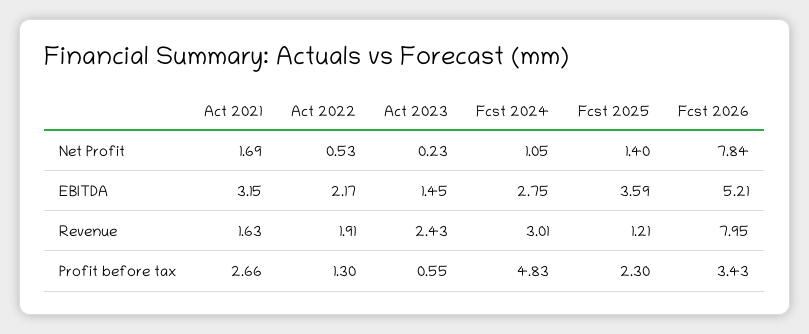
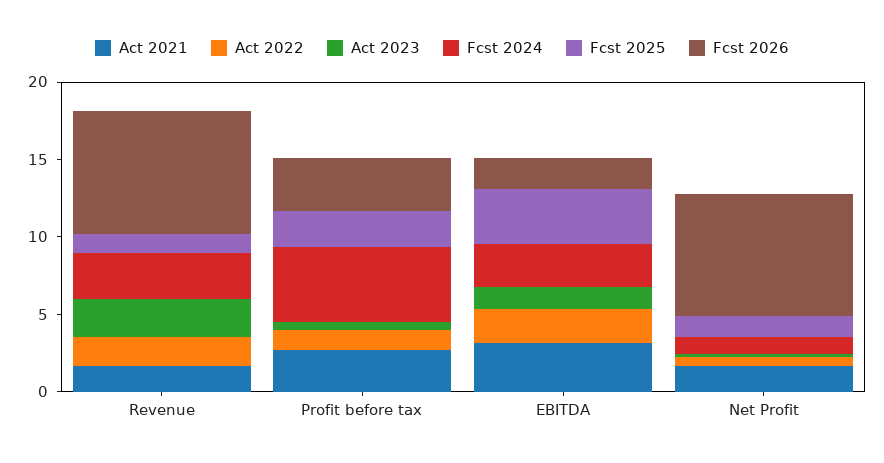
Fcst 2026, EBITDA: 5.21 -> 2

